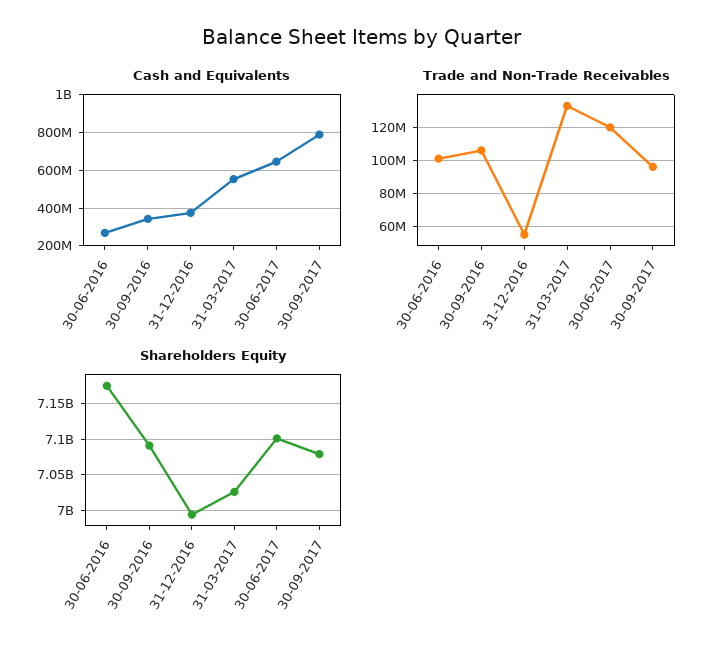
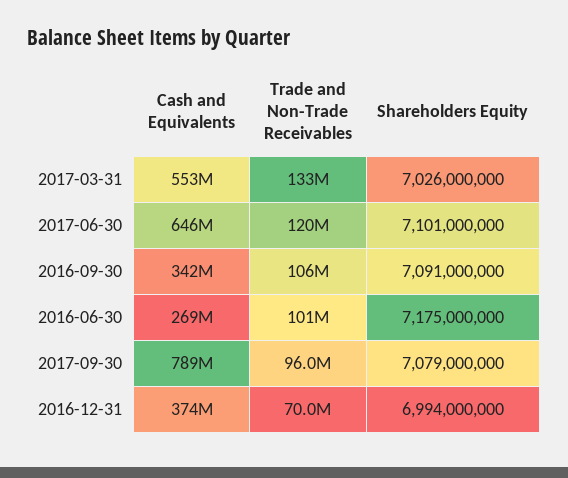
Trade and Non-Trade Receivables, 31-12-2016: 55000000 -> 70000000

